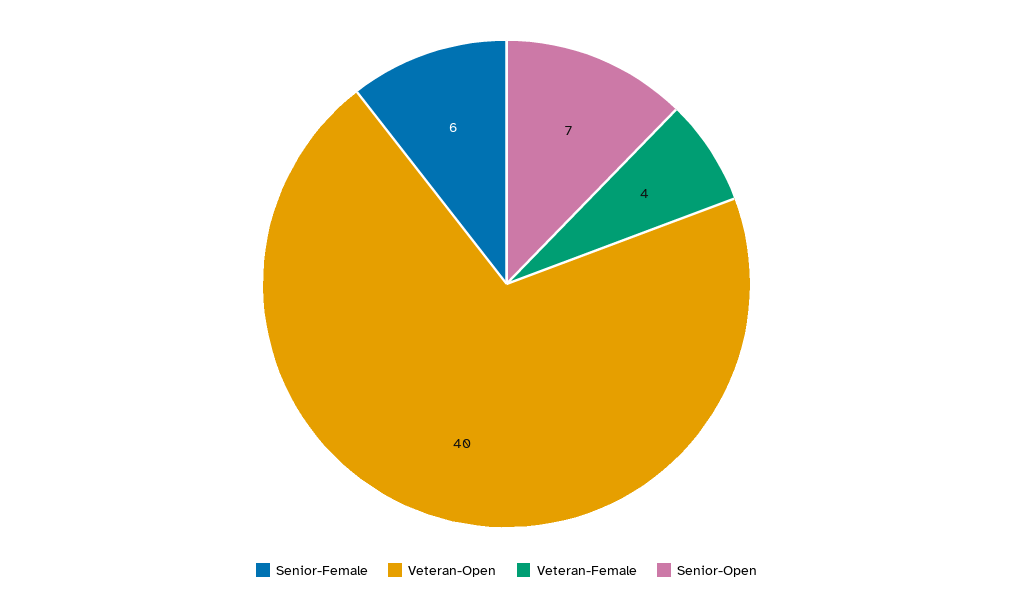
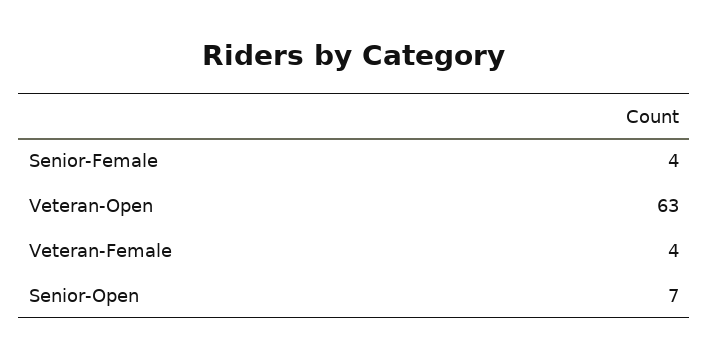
Senior-Female: 6 -> 4
Veteran-Open: 40 -> 63

